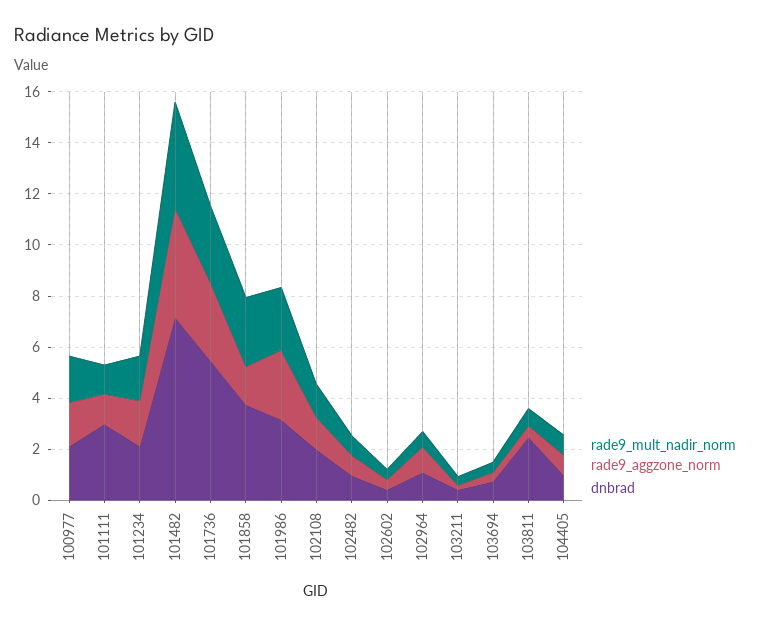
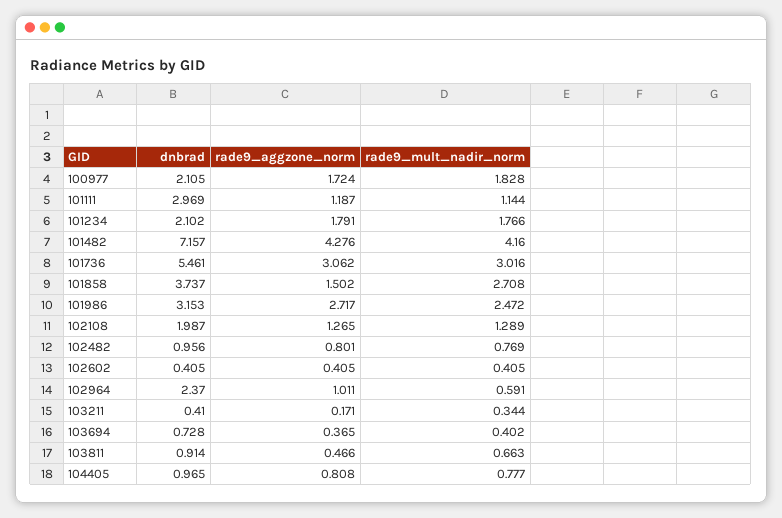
dnbrad, 102964: 1 -> 2.37
dnbrad, 103811: 2.5 -> 0.914

